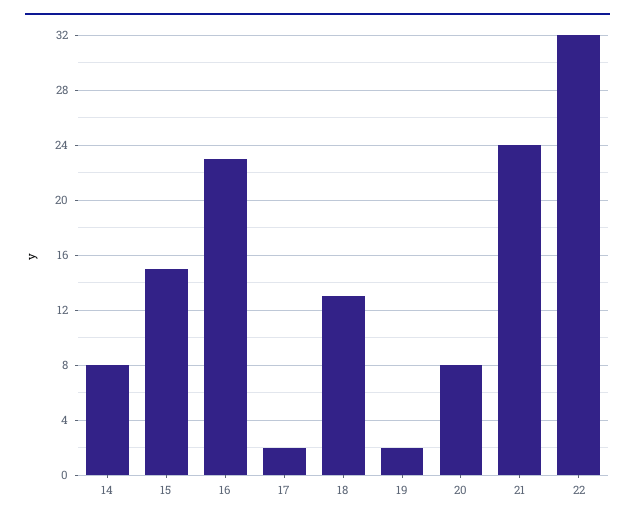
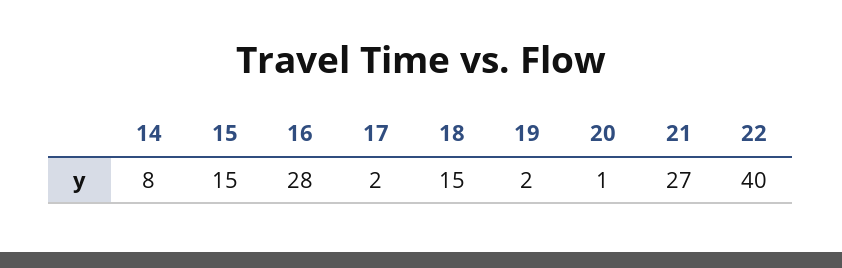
16: 23 -> 28
18: 13 -> 15
20: 8 -> 1
21: 24 -> 27
22: 32 -> 40

